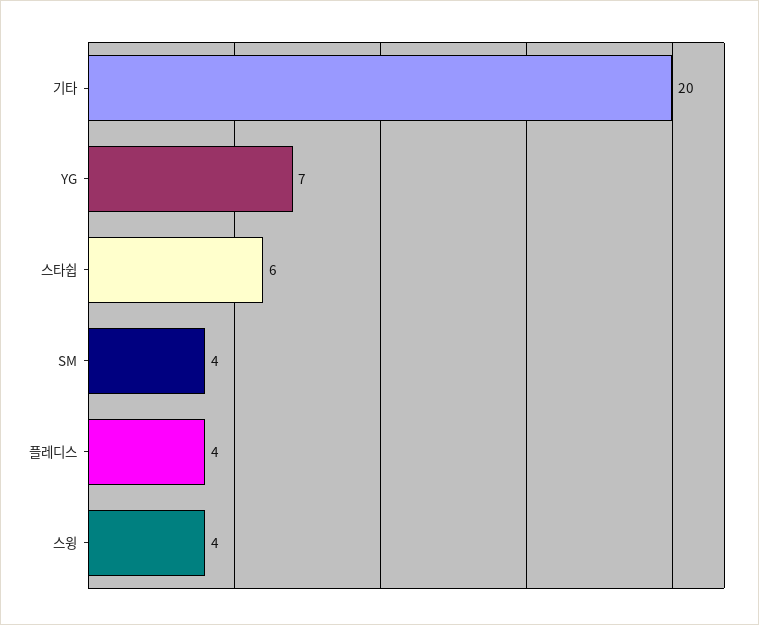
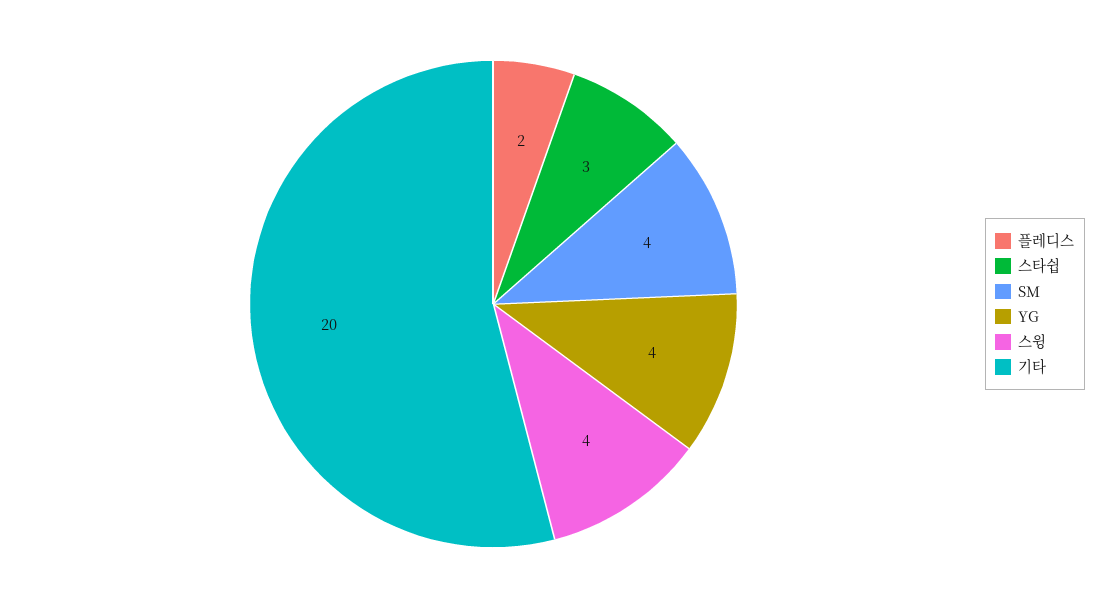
YG: 7 -> 4
스타쉽: 6 -> 3
플레디스: 4 -> 2

